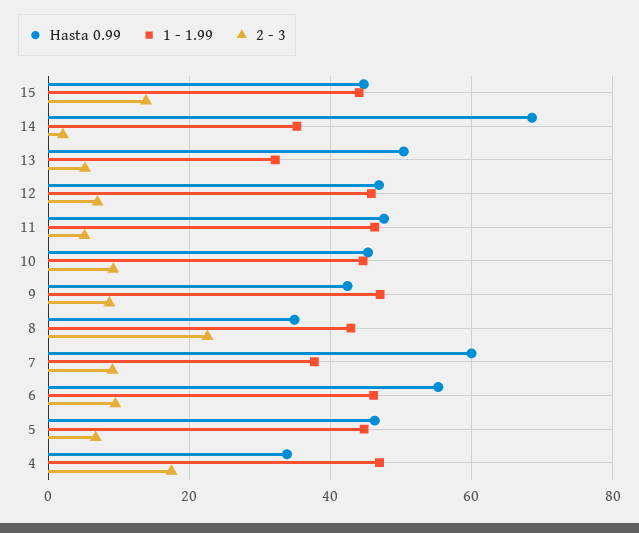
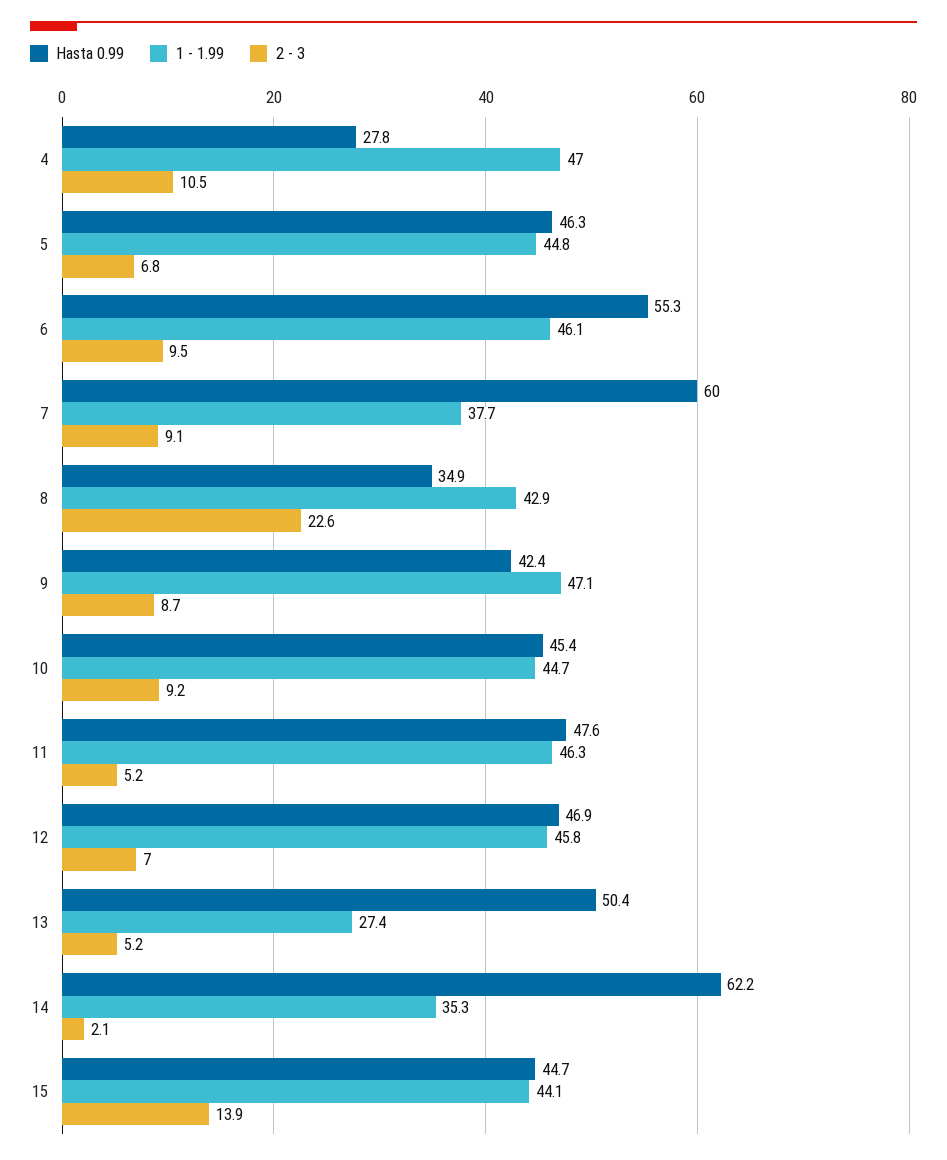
Hasta 0.99, 14: 68 -> 62.2
1 - 1.99, 13: 32 -> 27.4
Hasta 0.99, 4: 34 -> 27.8
2 - 3, 4: 18 -> 10.5

